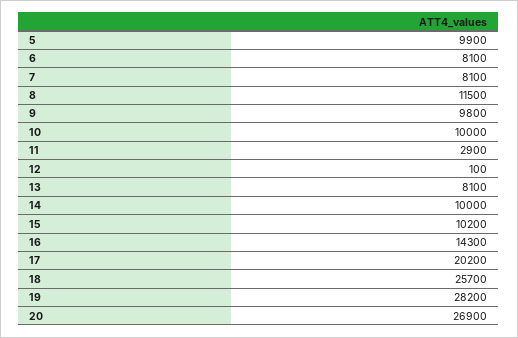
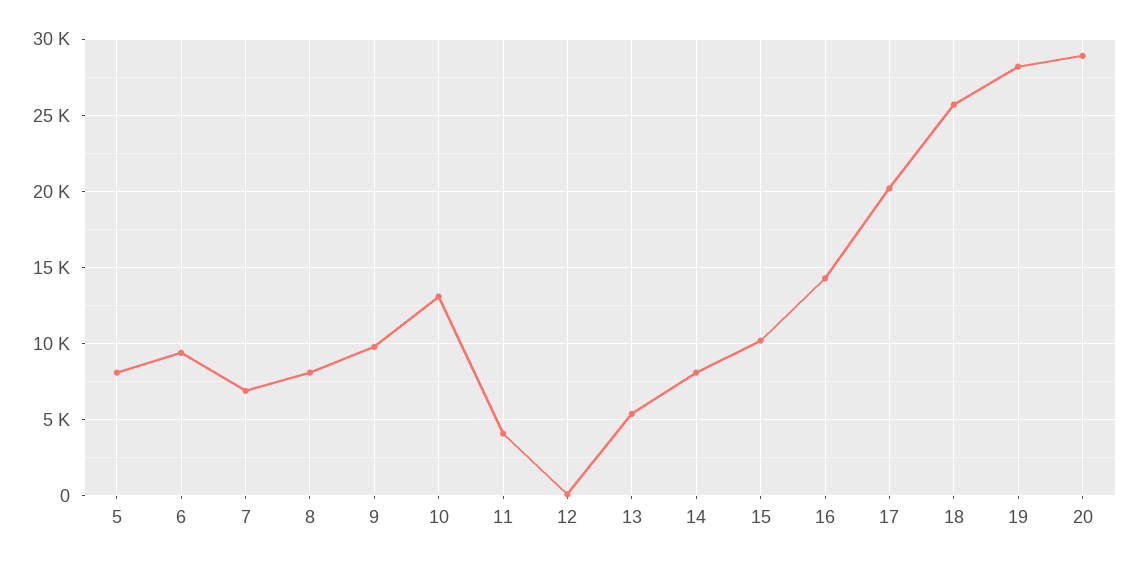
5: 9900 -> 8000
6: 8100 -> 9500
7: 8100 -> 7000
8: 11500 -> 8000
10: 10000 -> 13000
11: 2900 -> 4000
13: 8100 -> 5500
14: 10000 -> 8000
20: 26900 -> 29000

